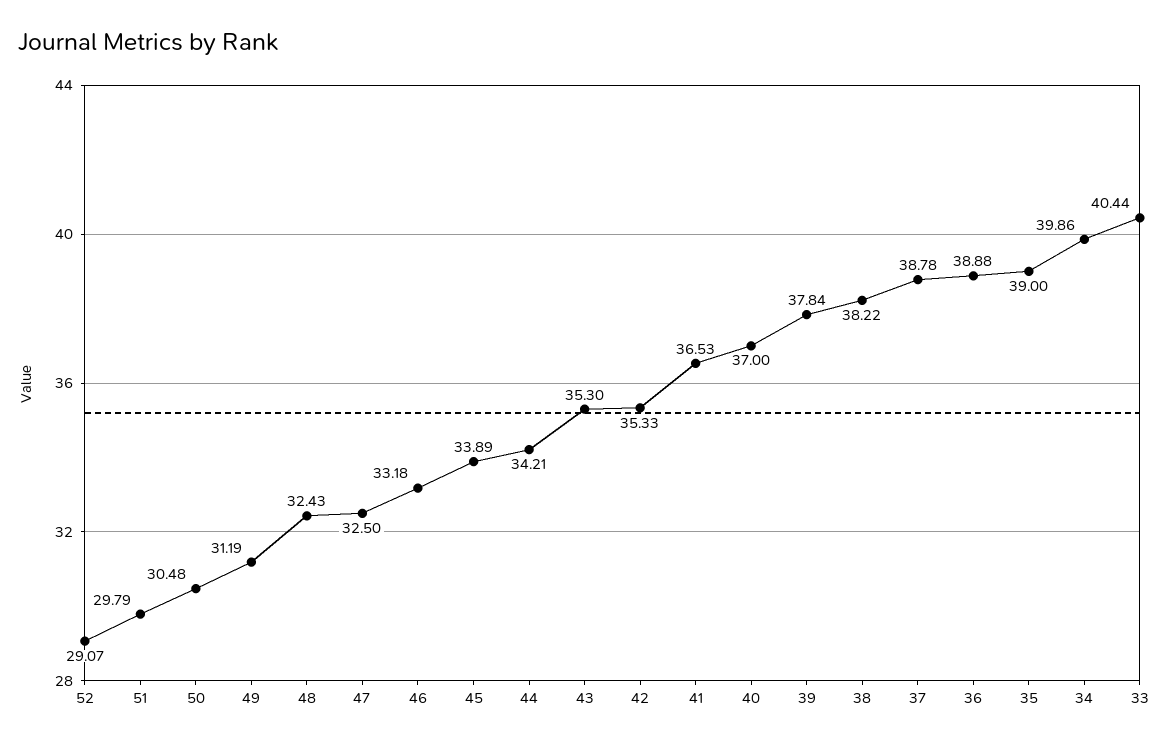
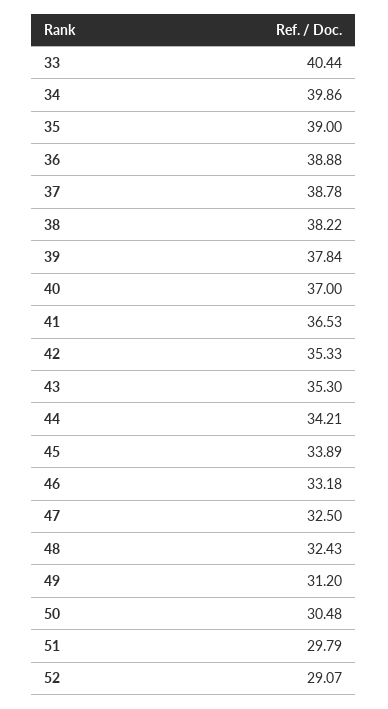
49: 31.19 -> 31.2

